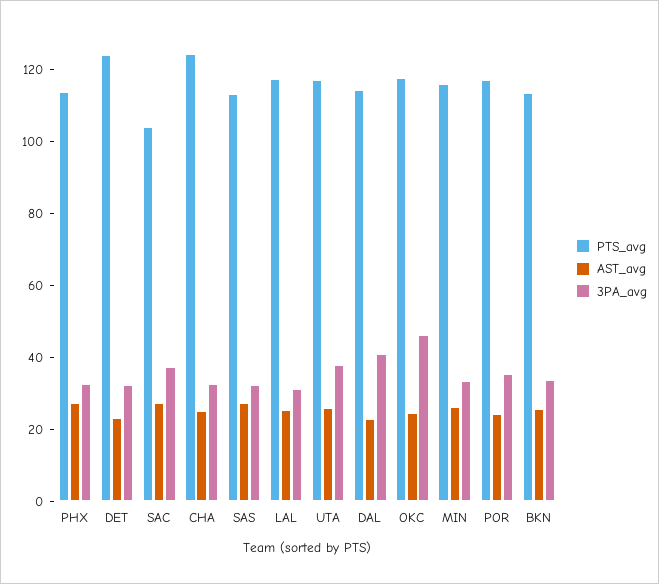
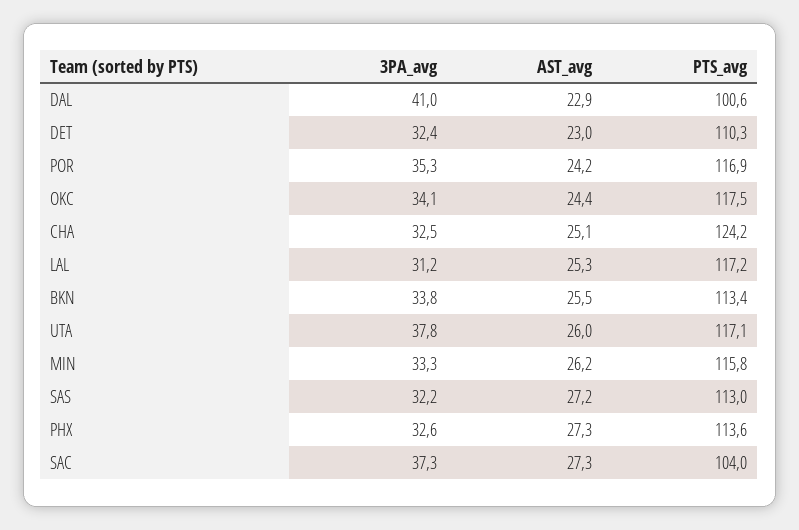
PTS_avg, DET: 125 -> 110.3
PTS_avg, DAL: 115 -> 100.6
3PA_avg, OKC: 45 -> 34.1

